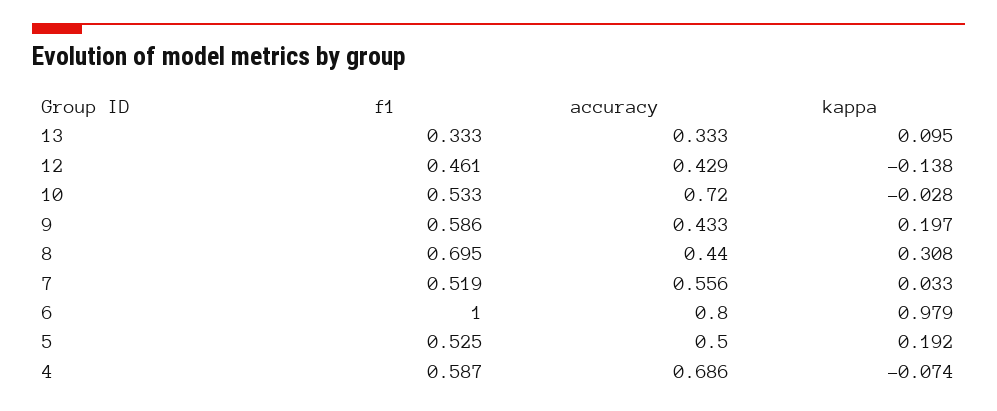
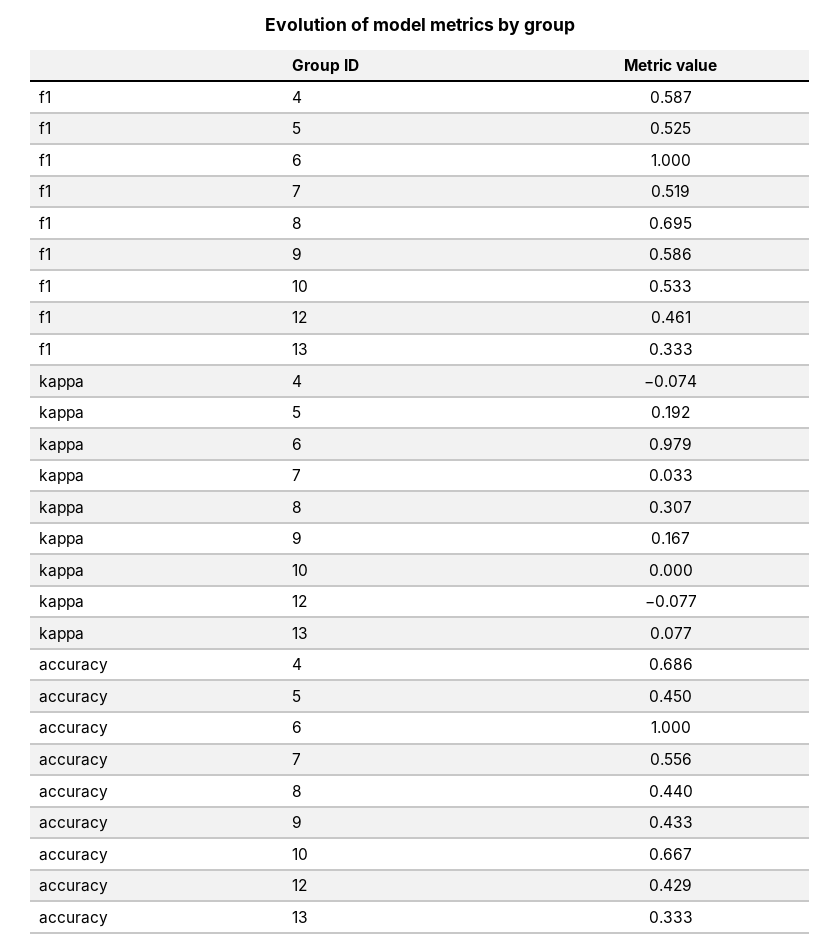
kappa, 13: 0.095 -> 0.077
kappa, 12: -0.138 -> -0.077
accuracy, 10: 0.72 -> 0.667
kappa, 10: -0.028 -> 0
kappa, 9: 0.197 -> 0.167
kappa, 8: 0.308 -> 0.307
accuracy, 6: 0.8 -> 1
accuracy, 5: 0.5 -> 0.45

